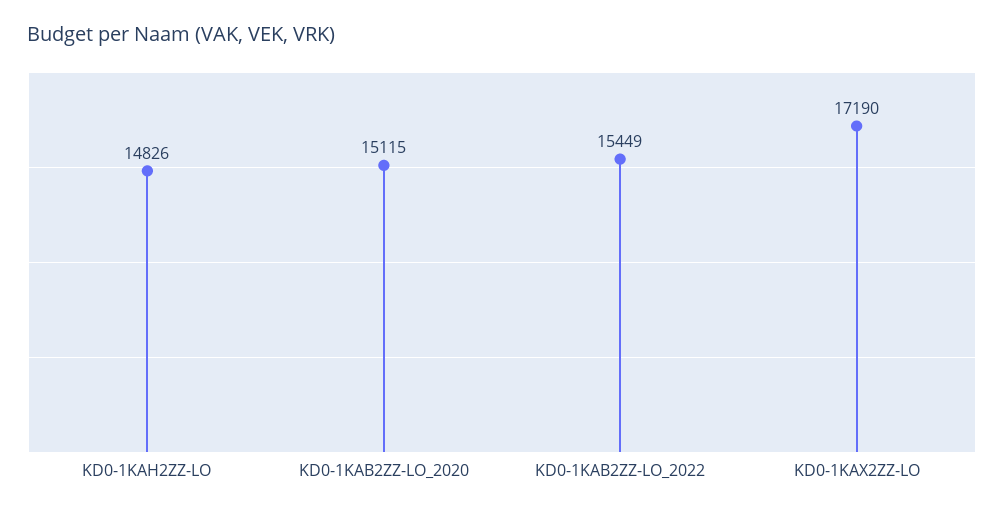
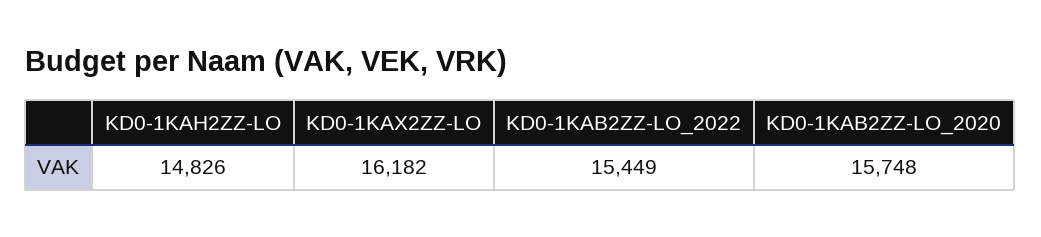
KD0-1KAB2ZZ-LO_2020: 15115 -> 15748
KD0-1KAX2ZZ-LO: 17190 -> 16182

